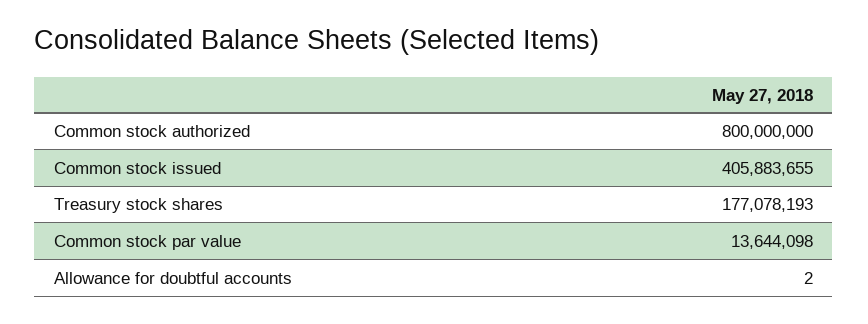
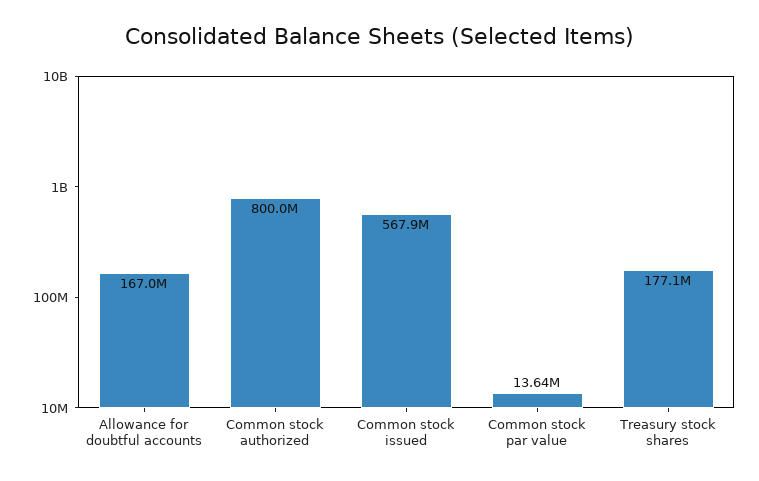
Common stock issued: 405883655 -> 567900000
Allowance for doubtful accounts: 2 -> 167000000

